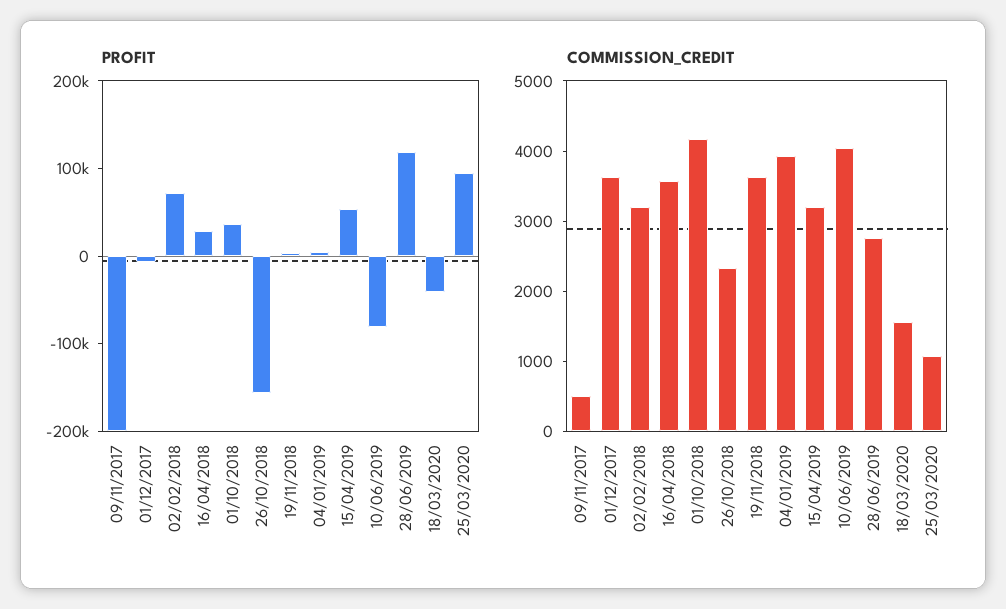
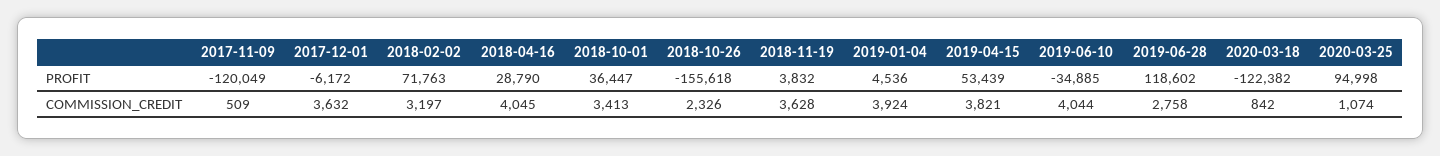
PROFIT, 09/11/2017: -200000 -> -120049
PROFIT, 10/06/2019: -80000 -> -34885
PROFIT, 18/03/2020: -40000 -> -122382
COMMISSION_CREDIT, 16/04/2018: 3600 -> 4045
COMMISSION_CREDIT, 01/10/2018: 4200 -> 3413
COMMISSION_CREDIT, 15/04/2019: 3200 -> 3821
COMMISSION_CREDIT, 18/03/2020: 1600 -> 842

